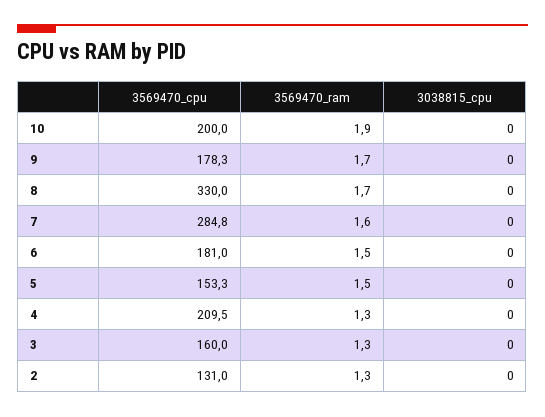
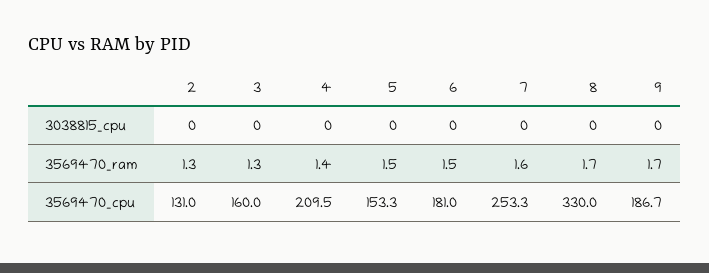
3569470_cpu, 10: 200 -> none
3569470_ram, 10: 1.9 -> none
3038815_cpu, 10: 0 -> none
3569470_cpu, 9: 178.3 -> 186.7
3569470_cpu, 7: 284.8 -> 253.3
3569470_ram, 4: 1.3 -> 1.4

